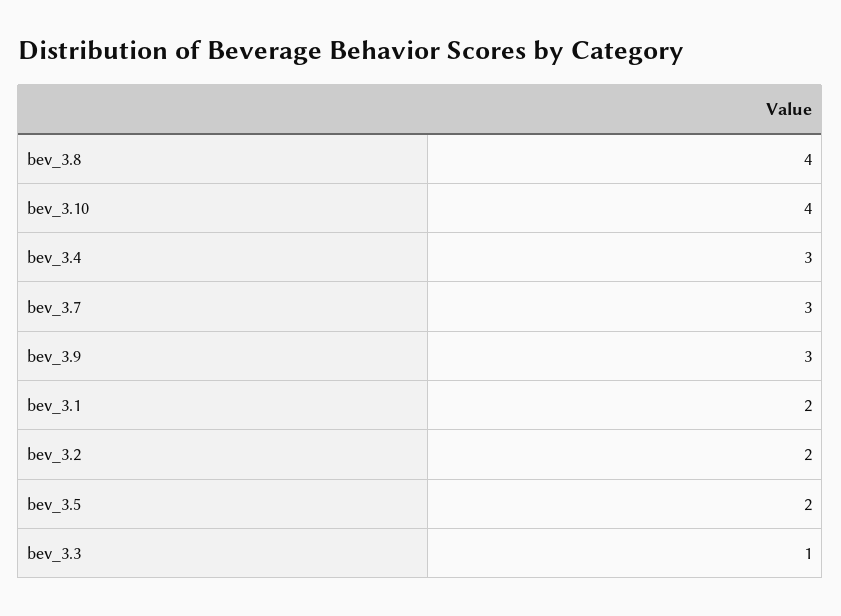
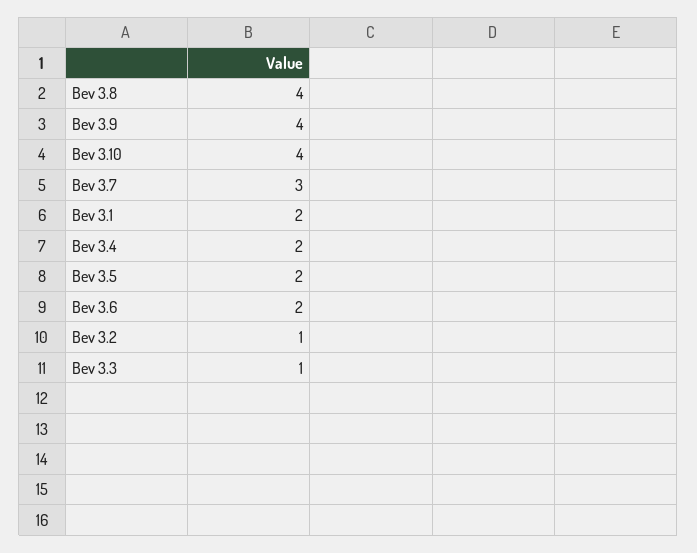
bev_3.4: 3 -> 2
bev_3.9: 3 -> 4
bev_3.2: 2 -> 1
Bev 3.6: none -> 2

